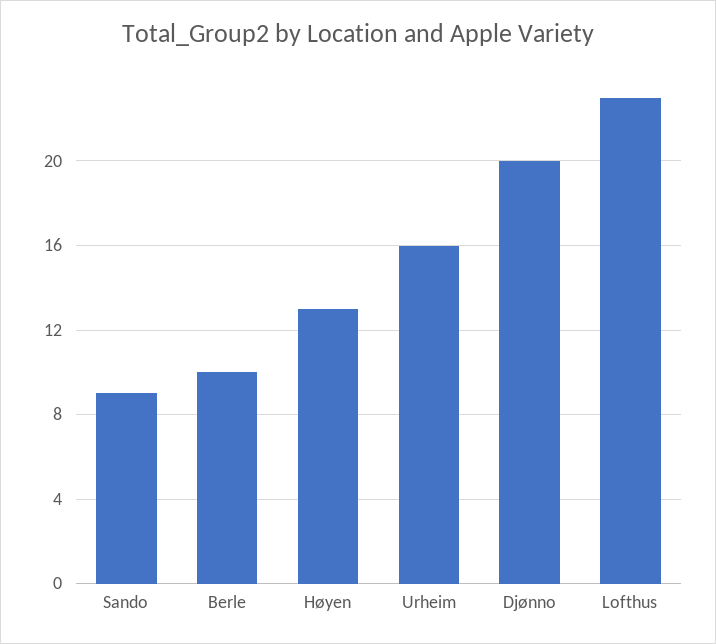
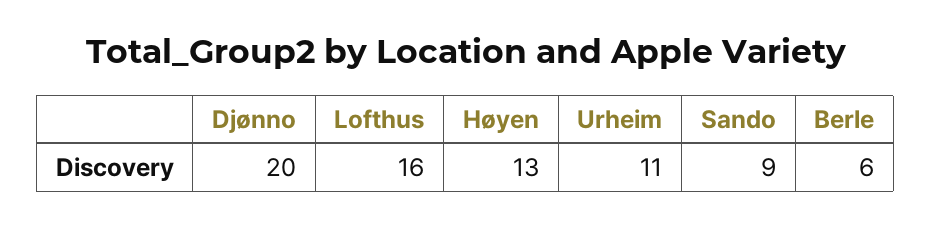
Berle: 10 -> 6
Urheim: 16 -> 11
Lofthus: 23 -> 16

